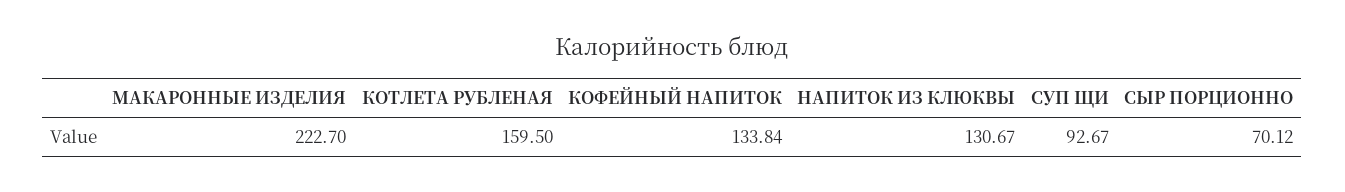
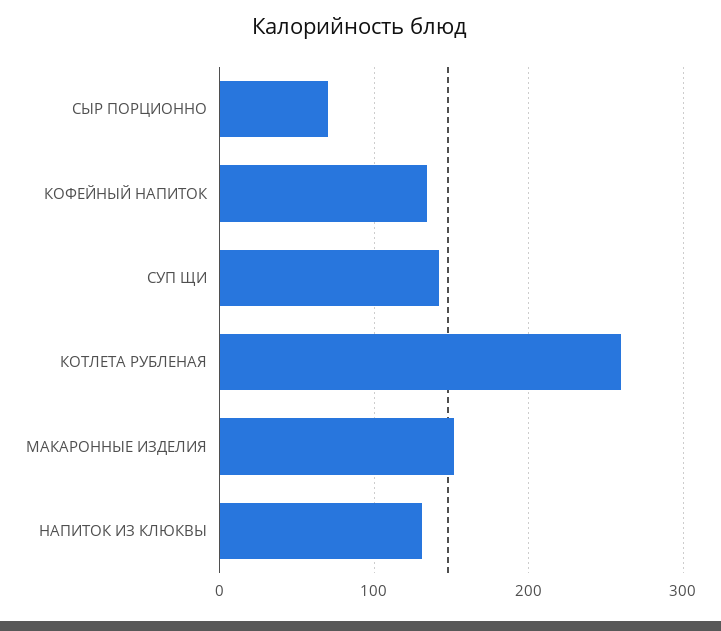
МАКАРОННЫЕ ИЗДЕЛИЯ: 222.7 -> 150
КОТЛЕТА РУБЛЕНАЯ: 159.5 -> 260
СУП ЩИ: 92.67 -> 140

